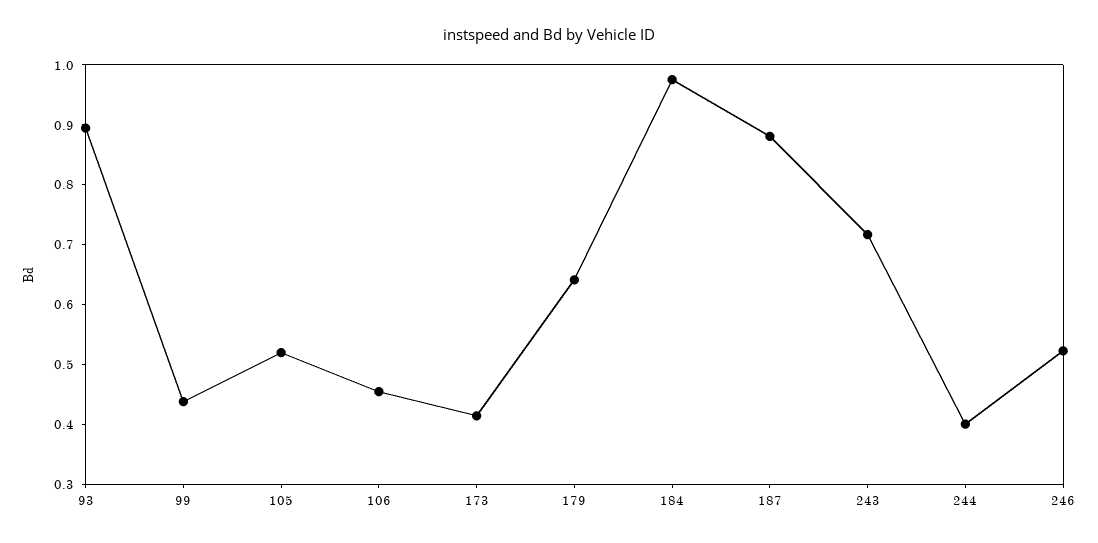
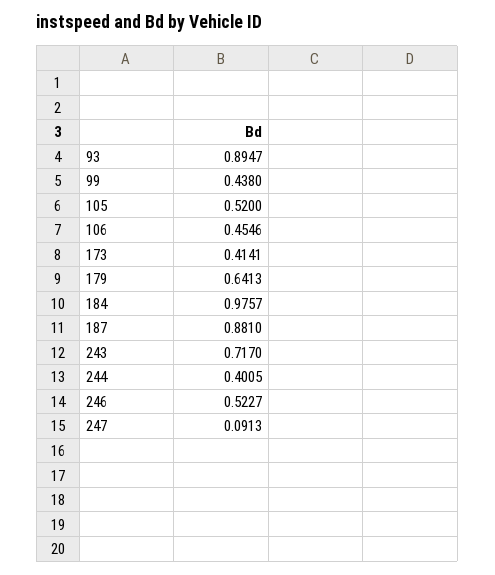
247: none -> 0.0913

